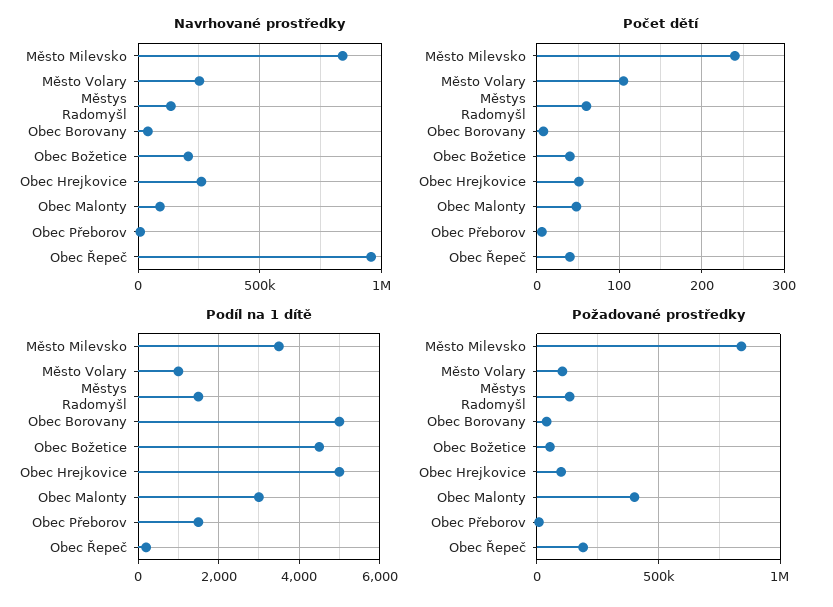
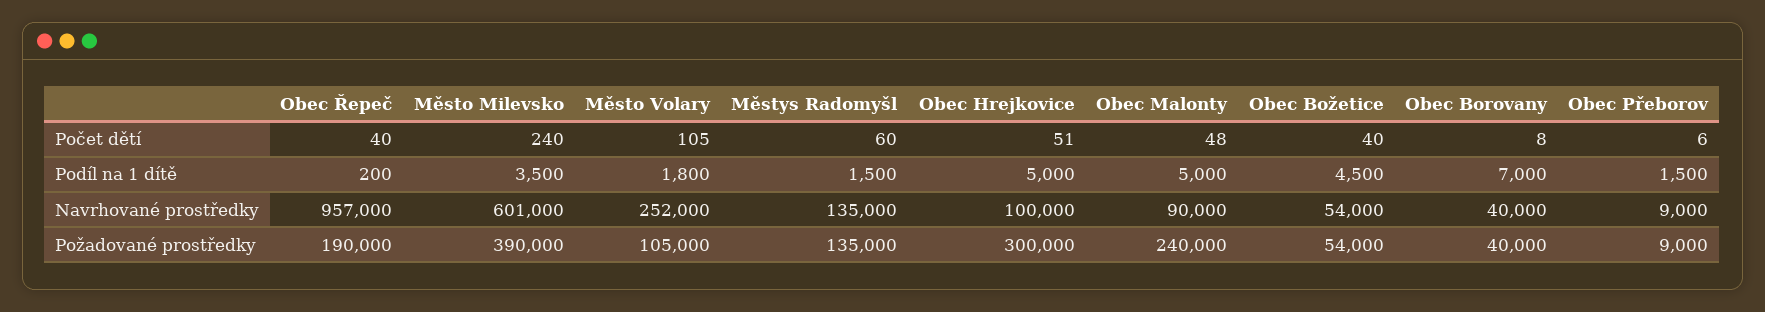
Navrhované prostředky, Město Milevsko: 850000 -> 601000
Navrhované prostředky, Obec Božetice: 200000 -> 54000
Navrhované prostředky, Obec Hrejkovice: 250000 -> 100000
Podíl na 1 dítě, Město Volary: 1000 -> 1800
Podíl na 1 dítě, Obec Borovany: 5000 -> 7000
Podíl na 1 dítě, Obec Malonty: 3000 -> 5000
Požadované prostředky, Město Milevsko: 850000 -> 390000
Požadované prostředky, Obec Hrejkovice: 100000 -> 300000
Požadované prostředky, Obec Malonty: 400000 -> 240000

